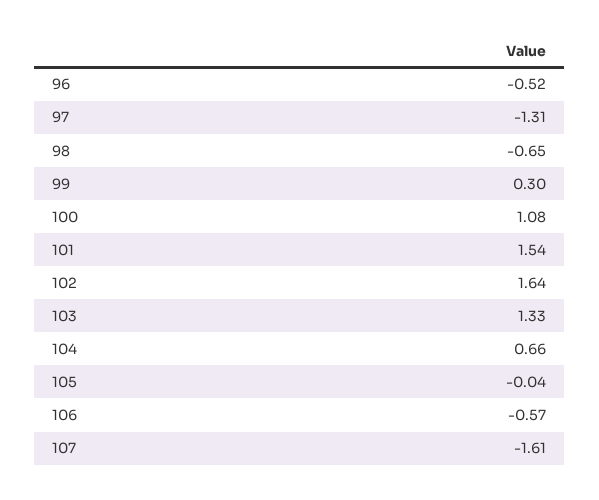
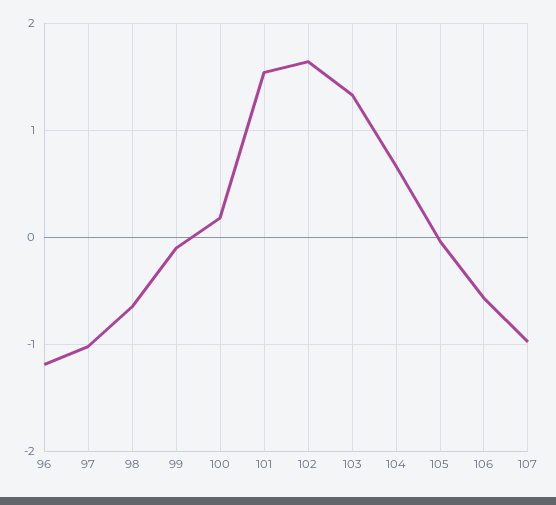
96: -0.52 -> -1.2
97: -1.31 -> -1
99: 0.3 -> -0.1
100: 1.08 -> 0.2
107: -1.61 -> -1

